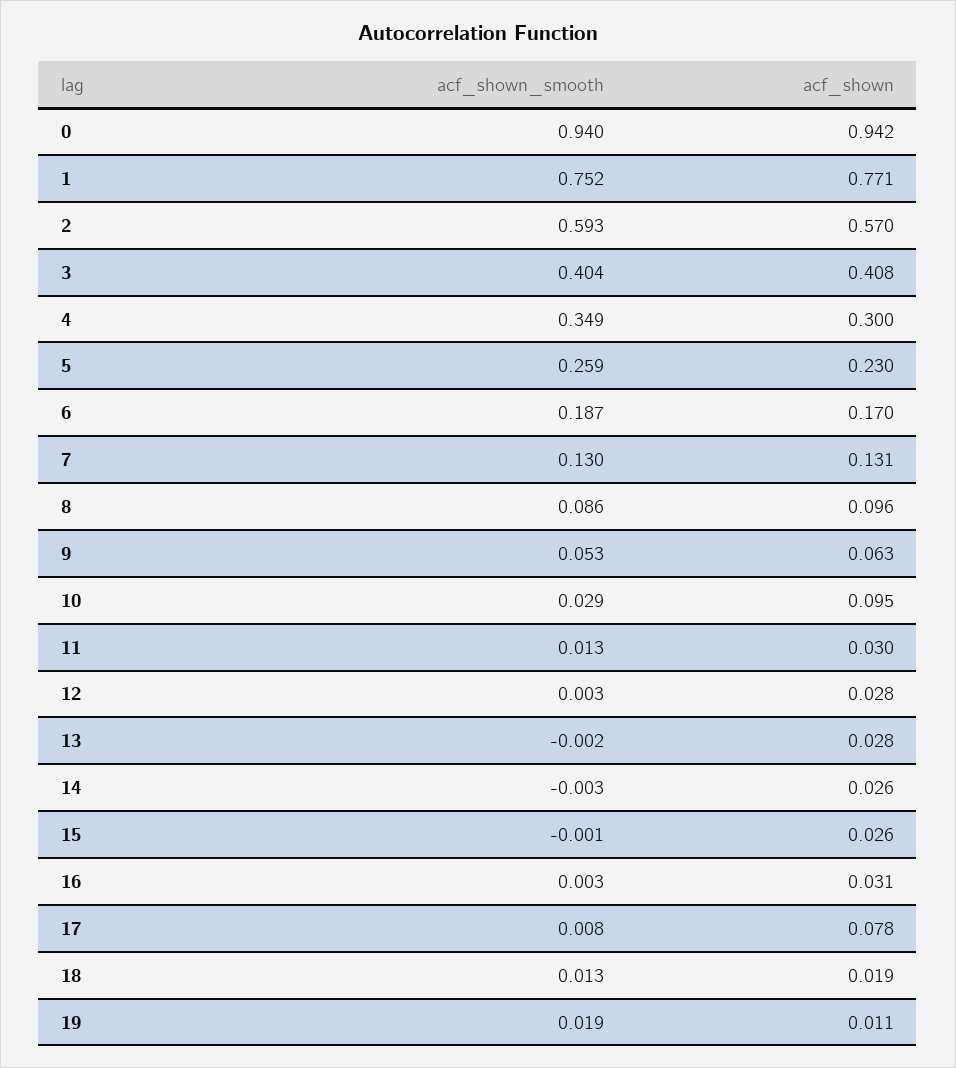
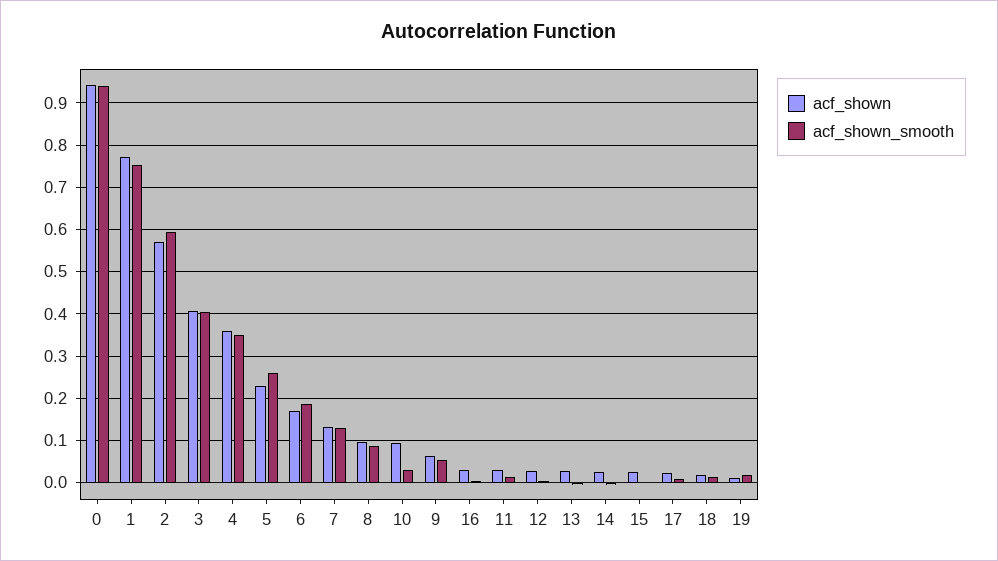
acf_shown, 4: 0.3 -> 0.36
acf_shown, 17: 0.078 -> 0.02

